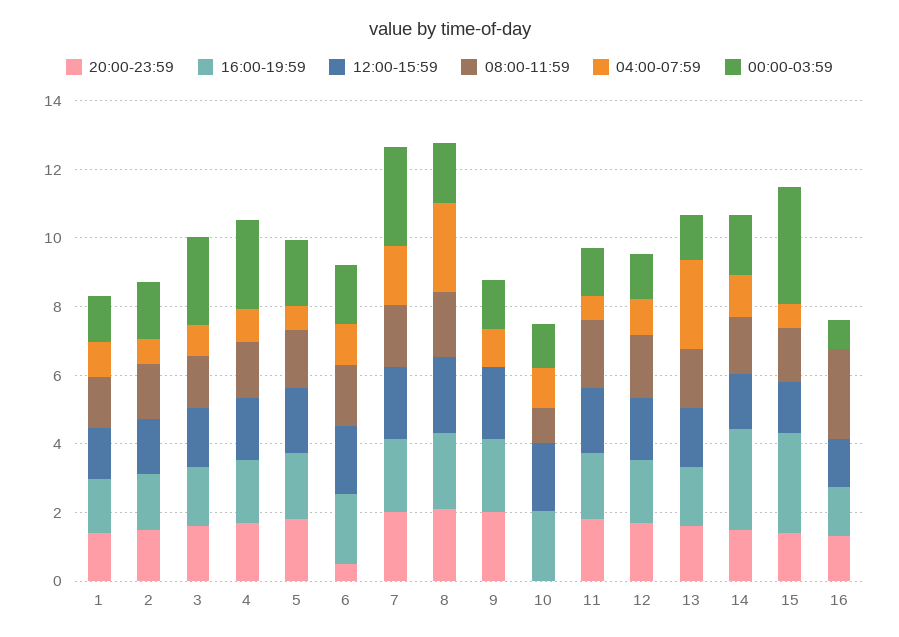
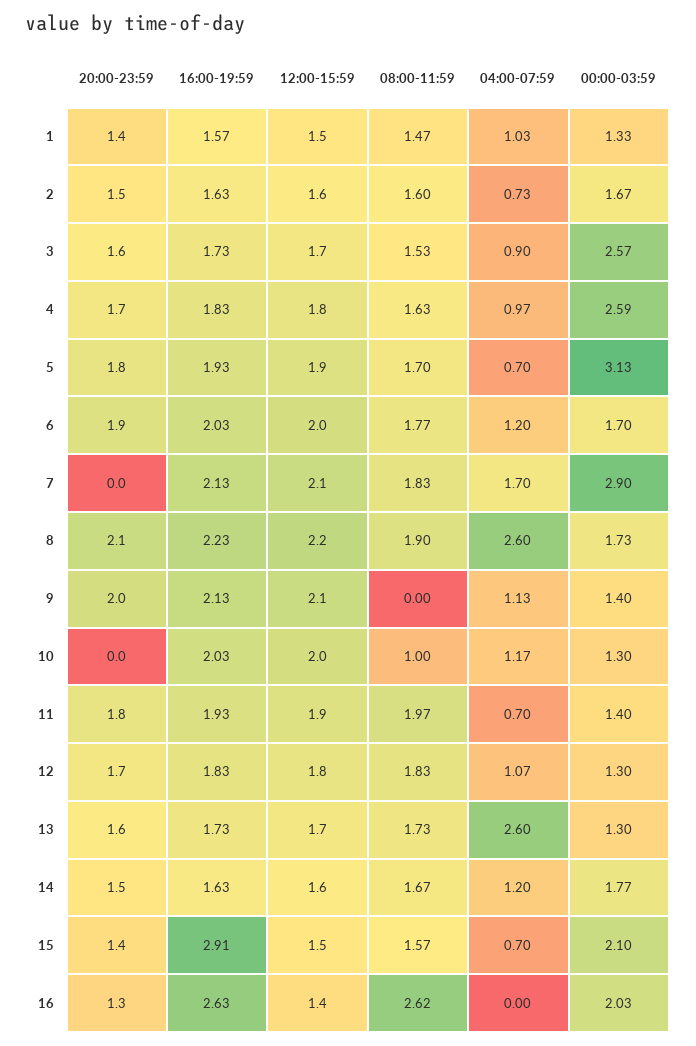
00:00-03:59, 5: 2 -> 3.13
20:00-23:59, 6: 0.5 -> 1.9
20:00-23:59, 7: 2 -> 0
16:00-19:59, 14: 3 -> 1.63
00:00-03:59, 15: 3.5 -> 2.1
16:00-19:59, 16: 1.5 -> 2.63
00:00-03:59, 16: 1 -> 2.03

